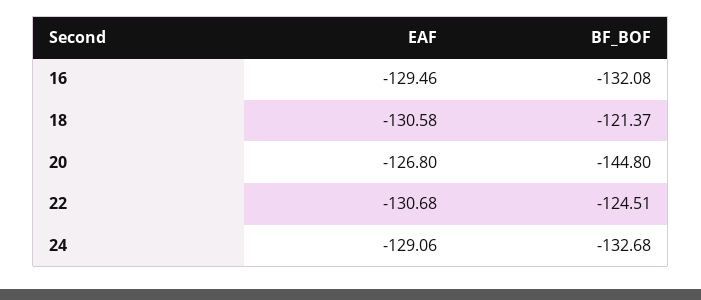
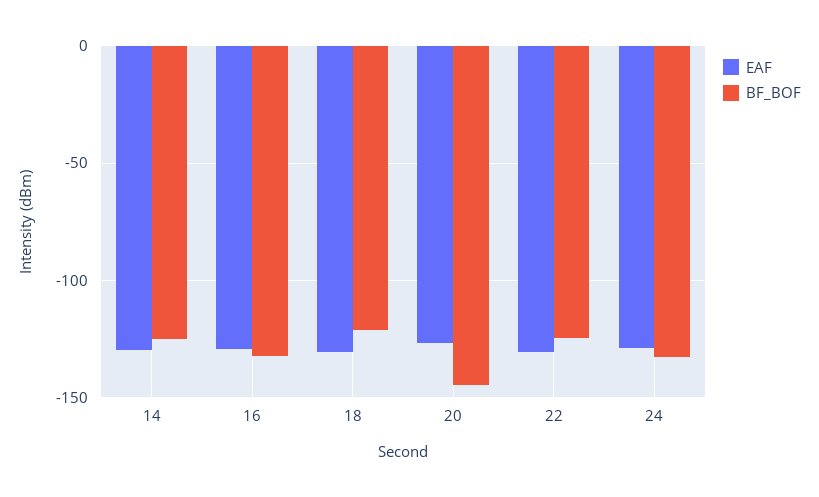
EAF, 14: none -> -130
BF_BOF, 14: none -> -125

